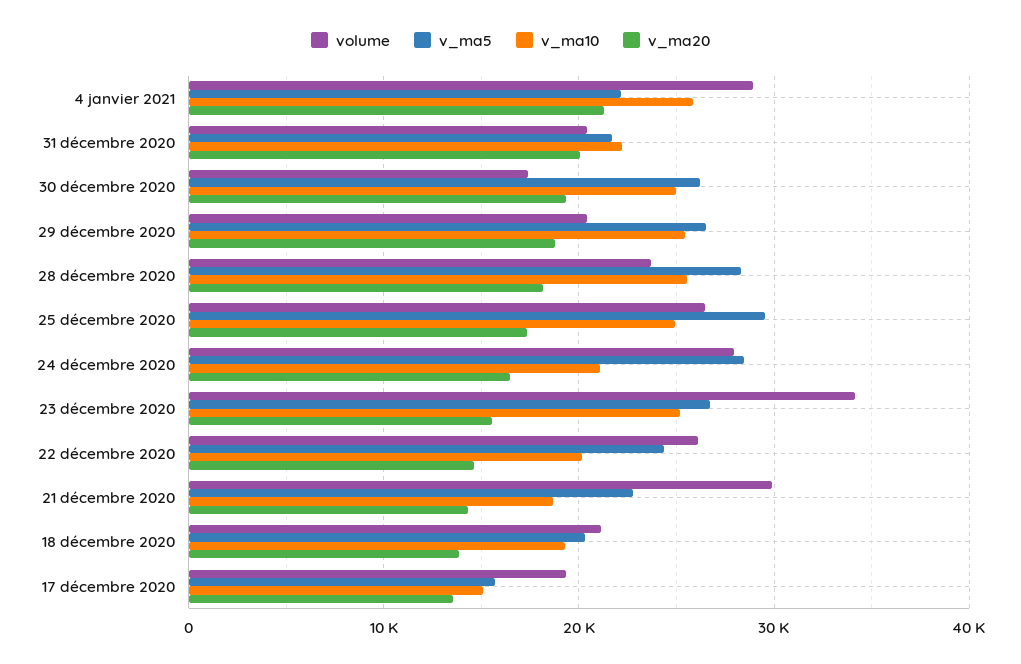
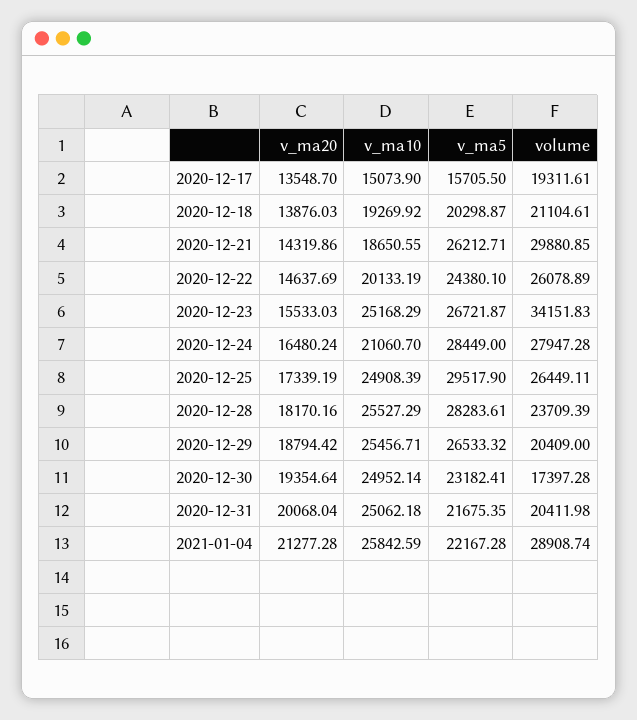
v_ma10, 31 décembre 2020: 22000 -> 25062.18
v_ma5, 30 décembre 2020: 26000 -> 23182.41
v_ma5, 21 décembre 2020: 23000 -> 26212.71

